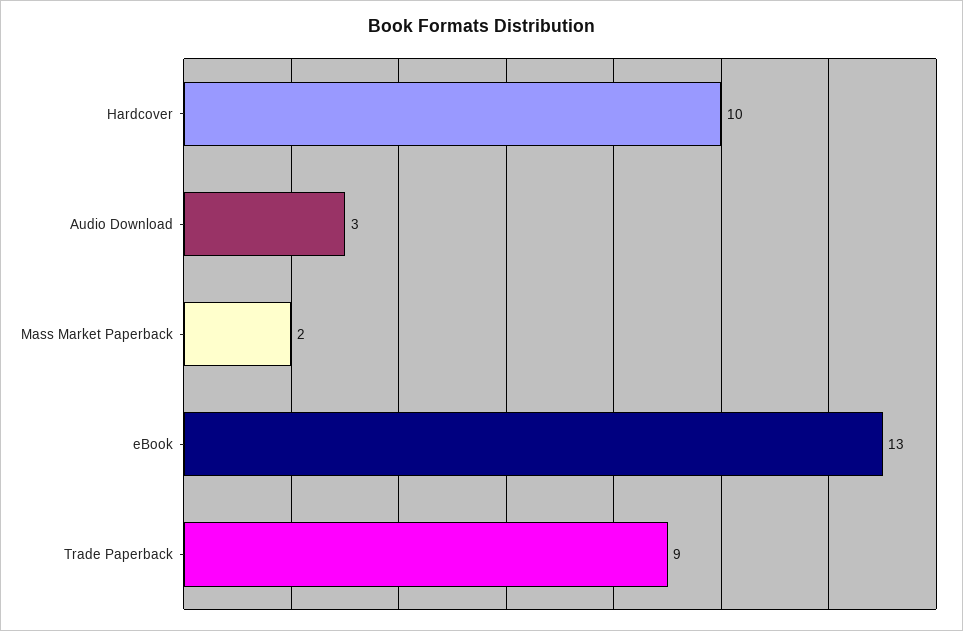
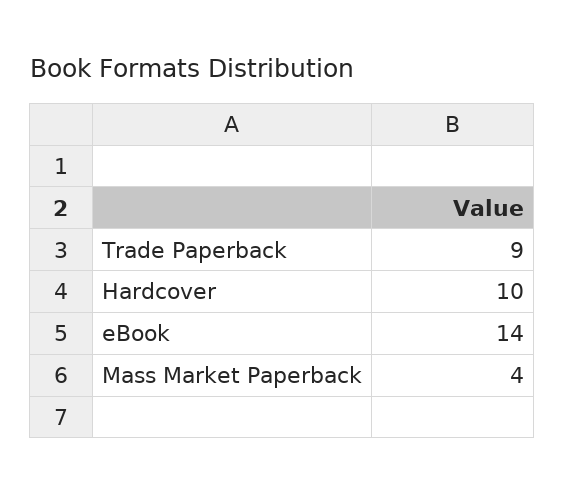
Audio Download: 3 -> none
Mass Market Paperback: 2 -> 4
eBook: 13 -> 14

